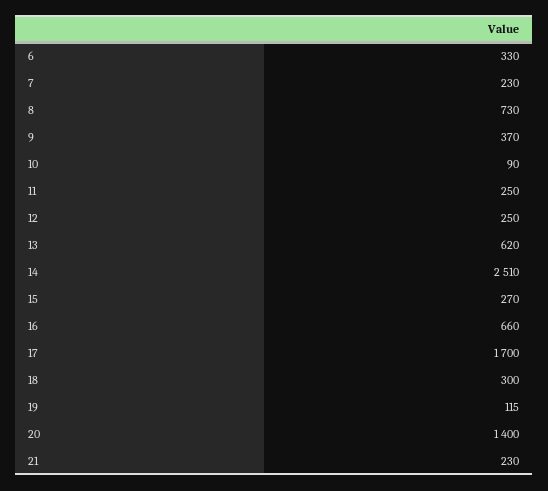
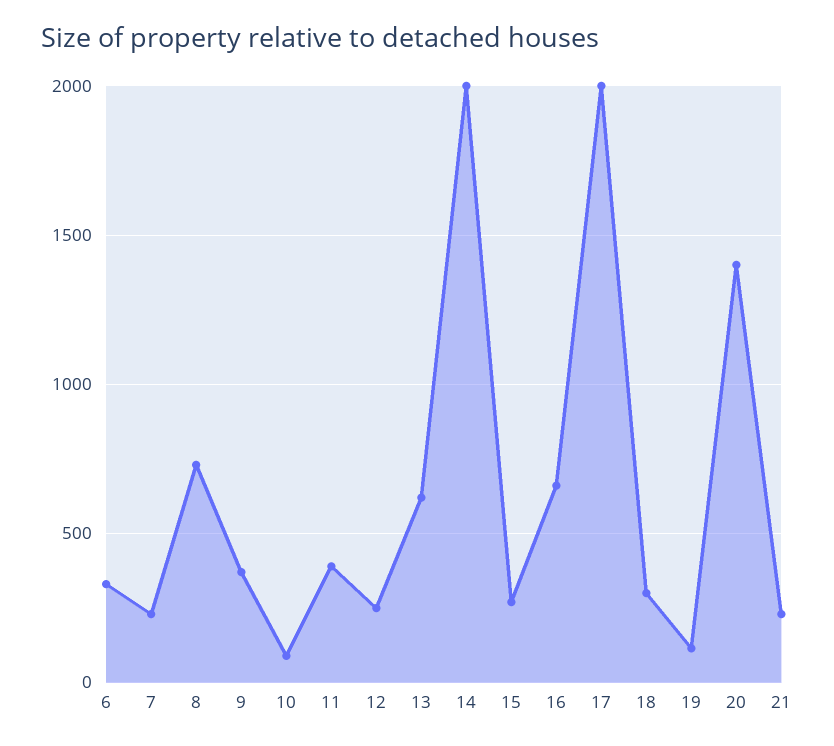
11: 250 -> 400
14: 2510 -> 2000
17: 1700 -> 2000

